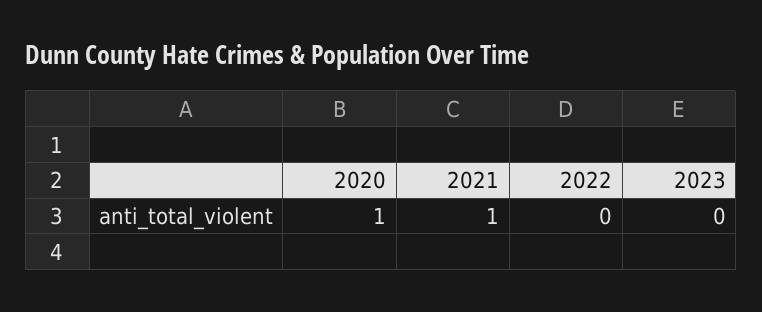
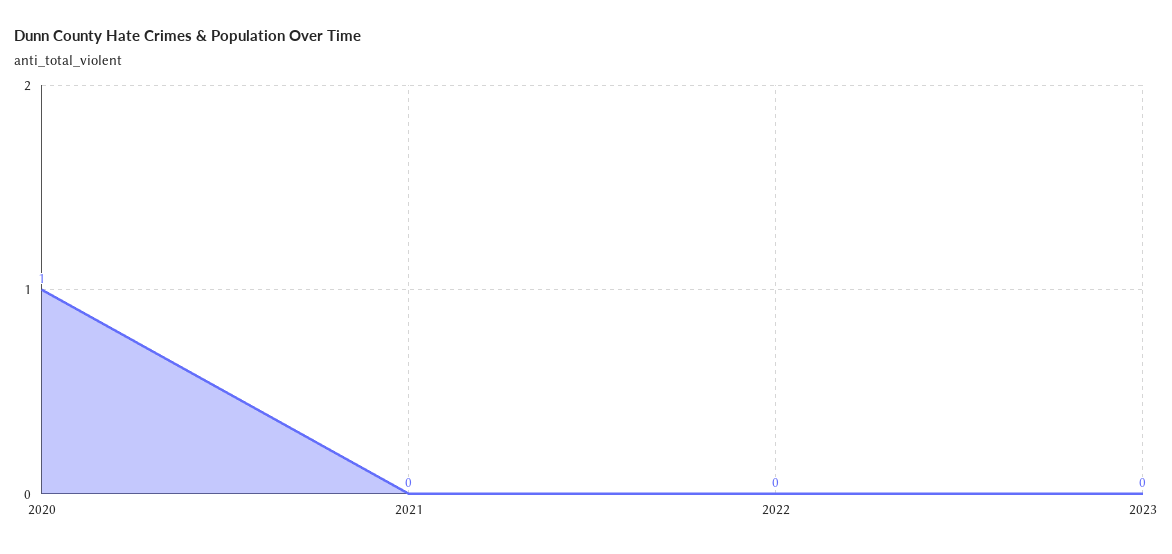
2021: 1 -> 0

